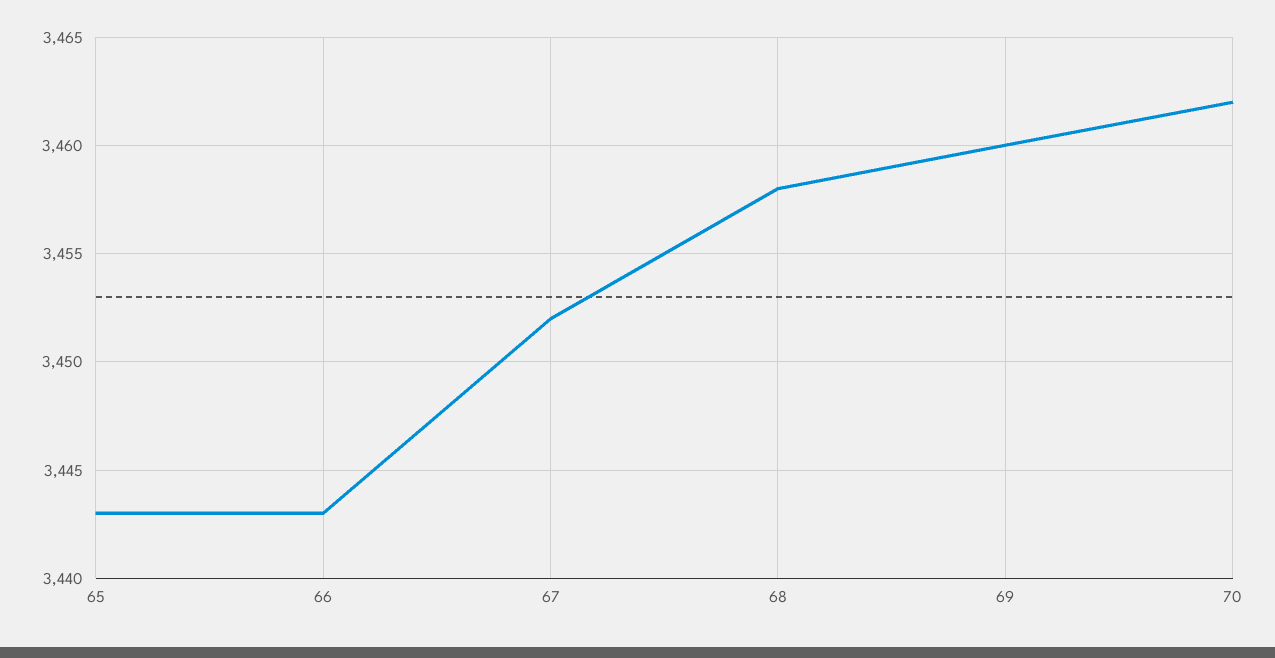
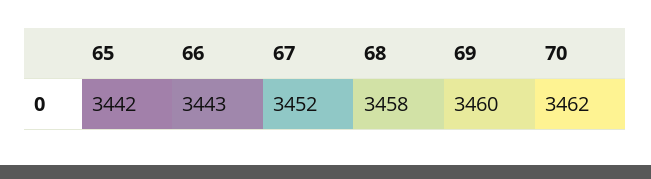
65: 3443 -> 3442

